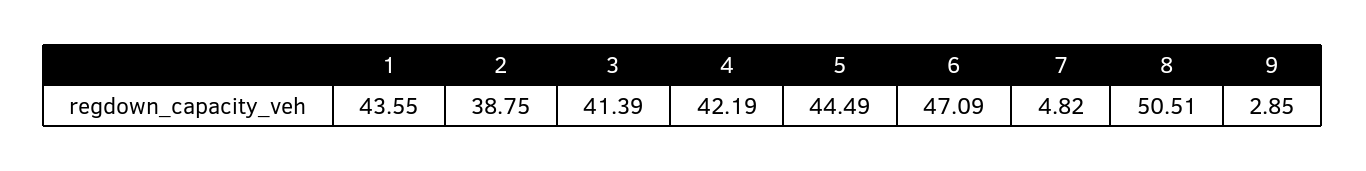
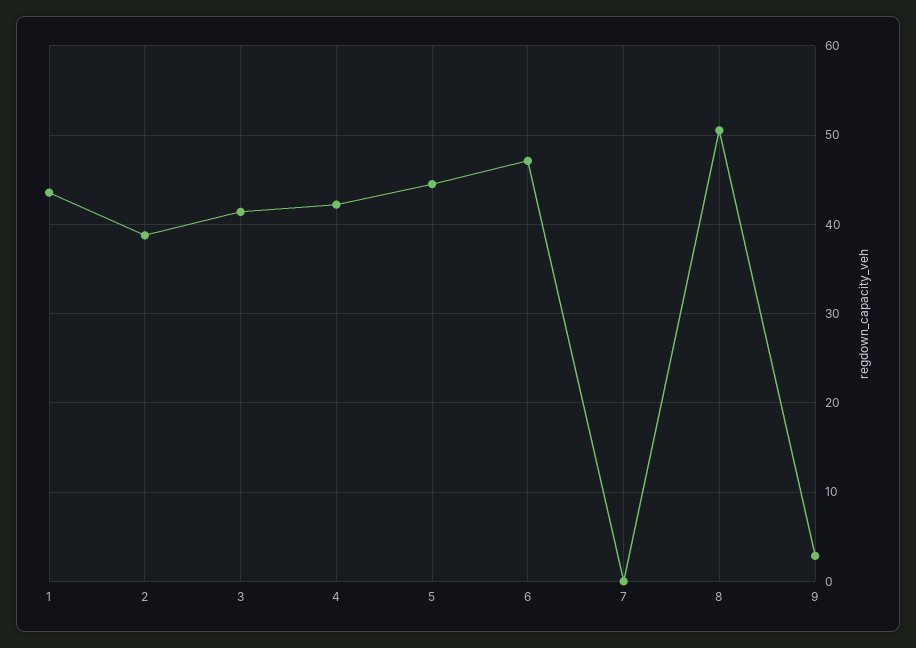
7: 4.82 -> 0

